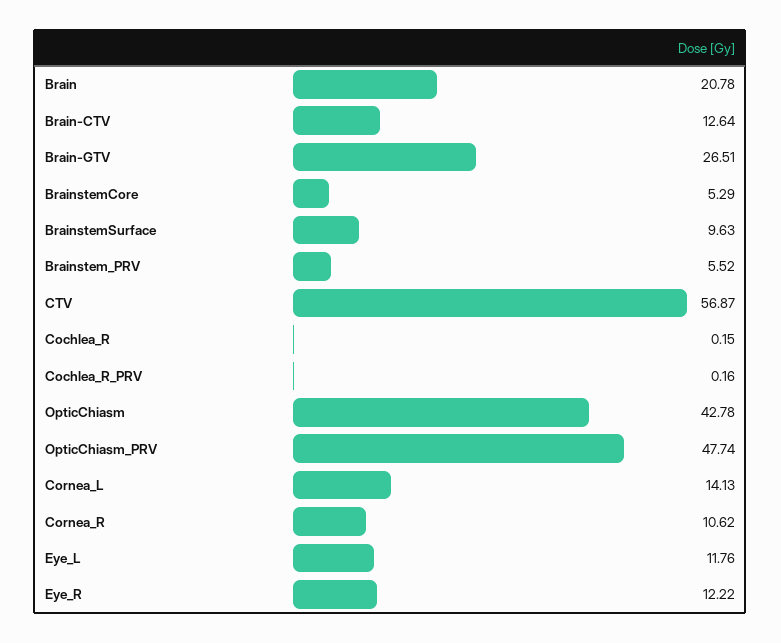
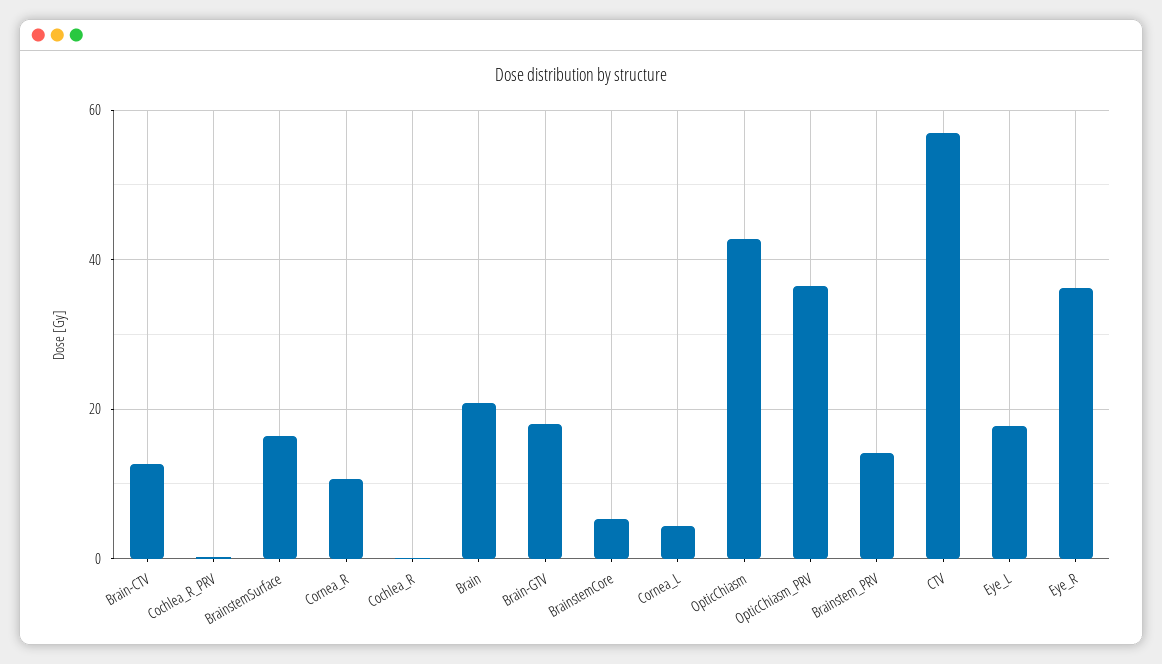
Brain-GTV: 26.51 -> 18
BrainstemSurface: 9.63 -> 16
Brainstem_PRV: 5.52 -> 14
OpticChiasm_PRV: 47.74 -> 36
Cornea_L: 14.13 -> 4
Eye_L: 11.76 -> 18
Eye_R: 12.22 -> 36

